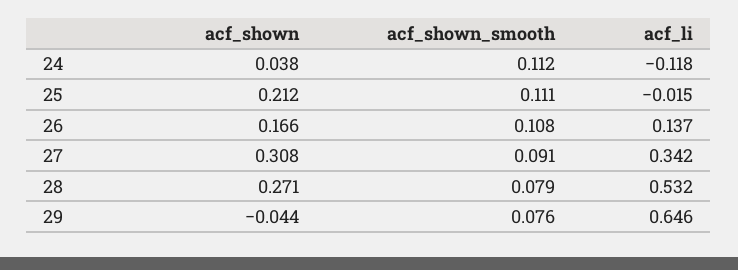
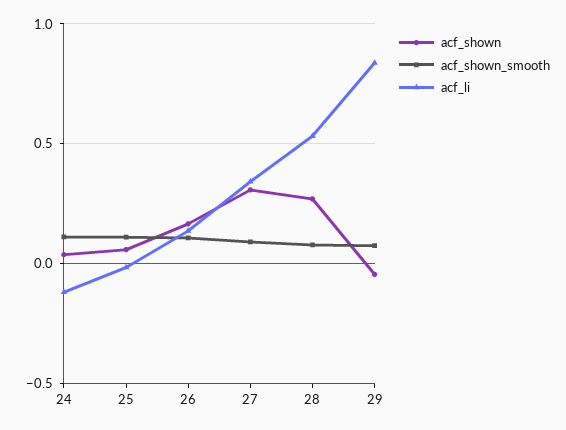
acf_shown, 25: 0.212 -> 0.05
acf_li, 29: 0.646 -> 0.85

